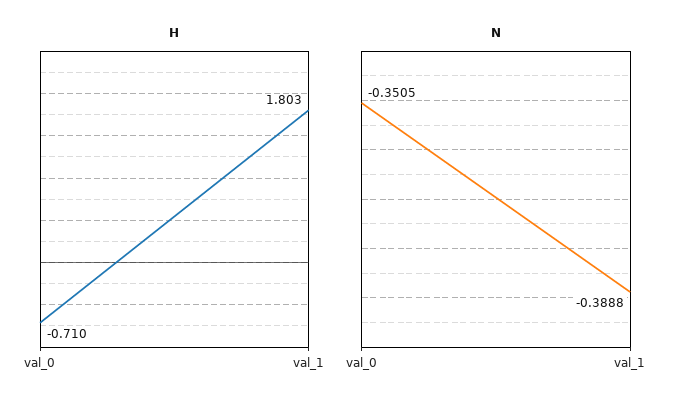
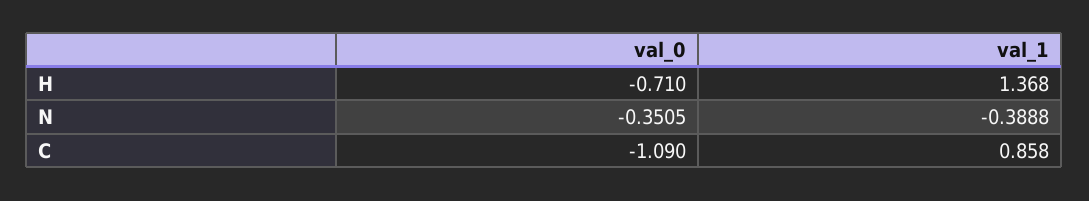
H, val_1: 1.803 -> 1.368
C, val_0: none -> -1.09
C, val_1: none -> 0.858

